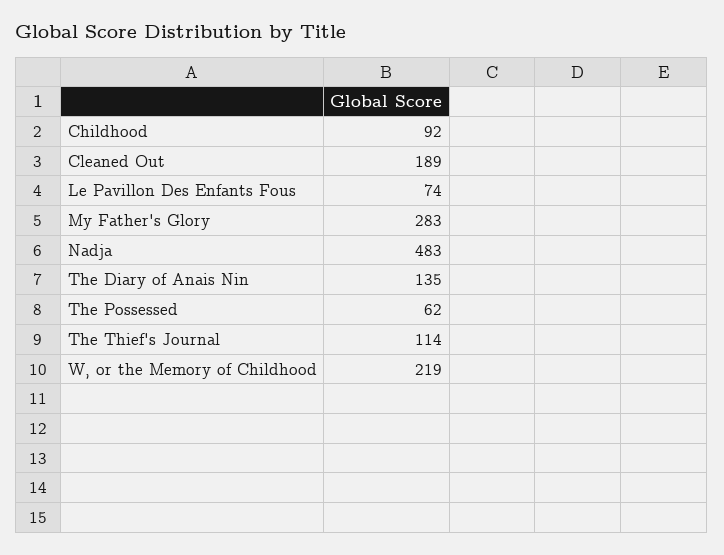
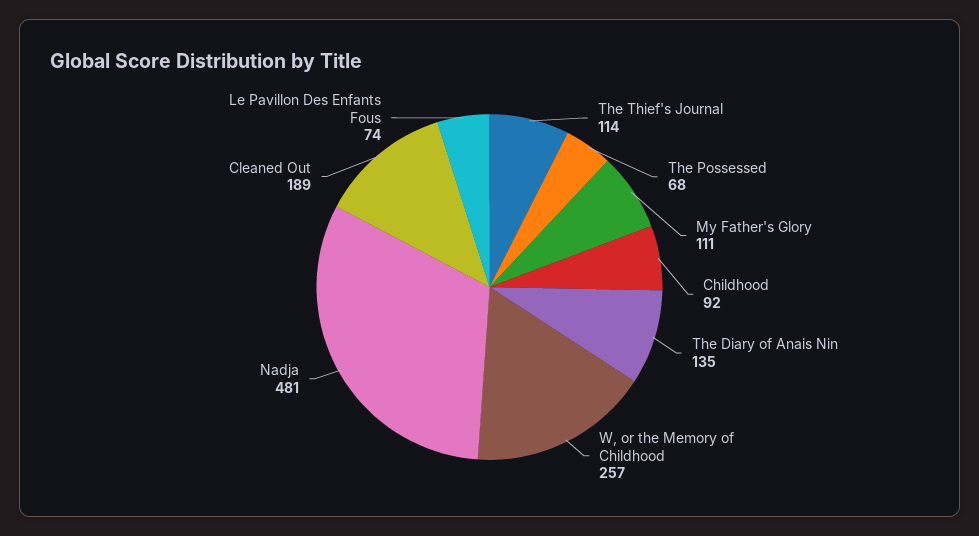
My Father's Glory: 283 -> 111
Nadja: 483 -> 481
The Possessed: 62 -> 68
W, or the Memory of Childhood: 219 -> 257

